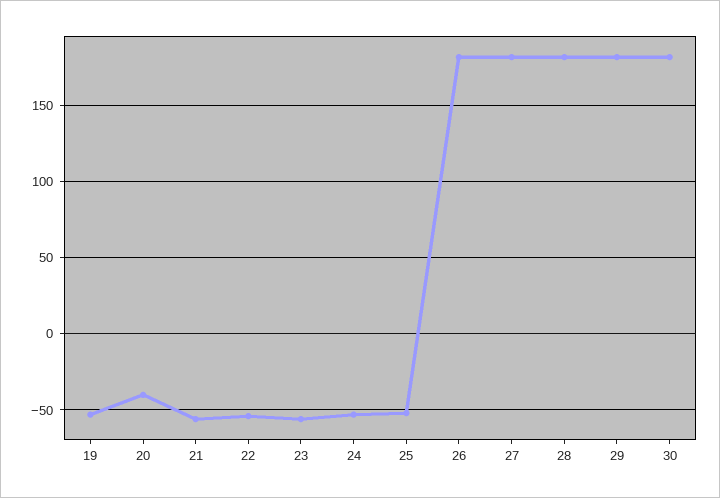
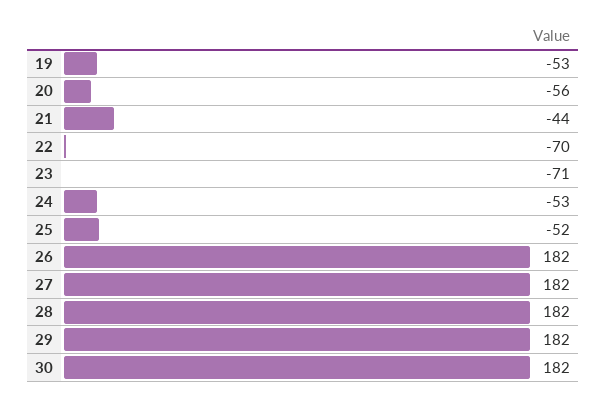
20: -40 -> -56
21: -55 -> -44
22: -55 -> -70
23: -55 -> -71

